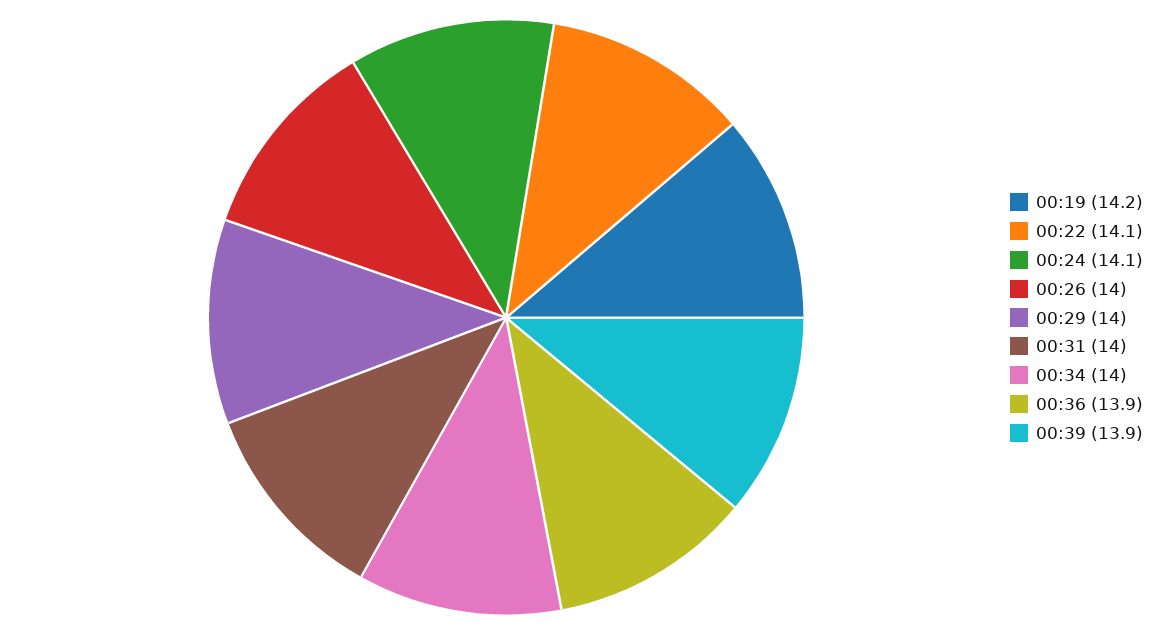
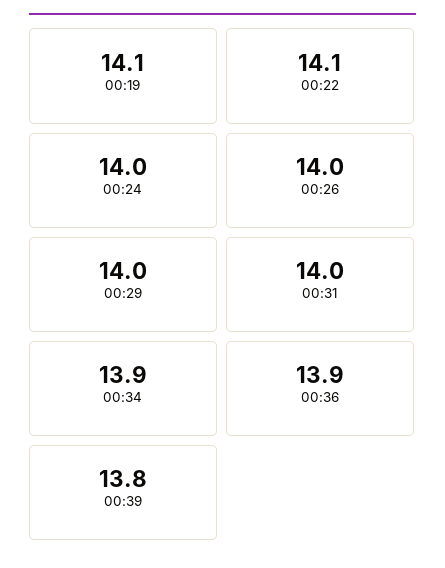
00:19: 14.2 -> 14.1
00:24: 14.1 -> 14
00:34: 14 -> 13.9
00:39: 13.9 -> 13.8

